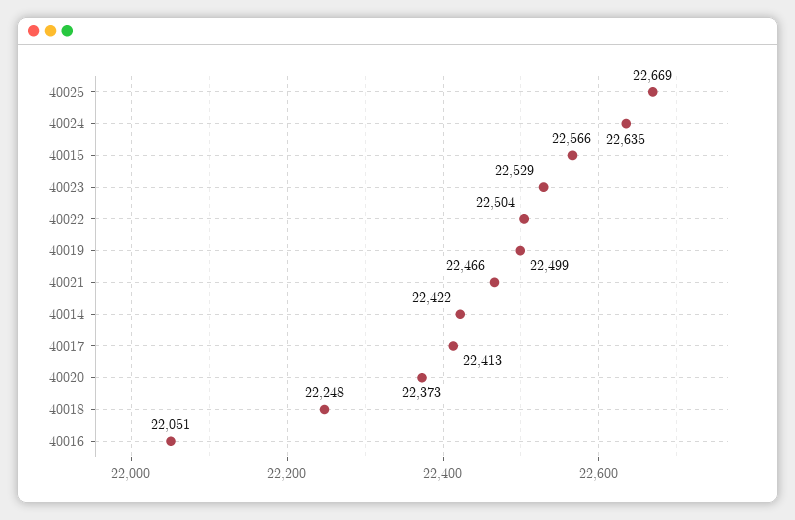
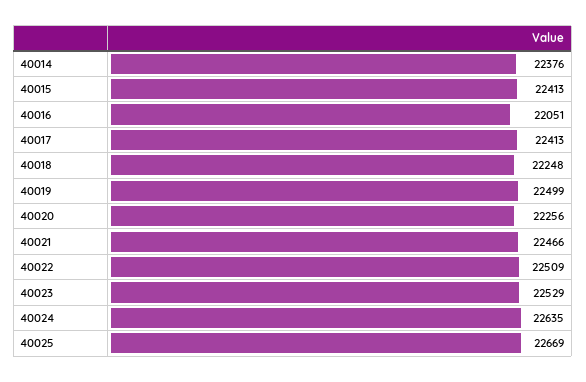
40015: 22566 -> 22413
40022: 22504 -> 22509
40014: 22422 -> 22376
40020: 22373 -> 22256

